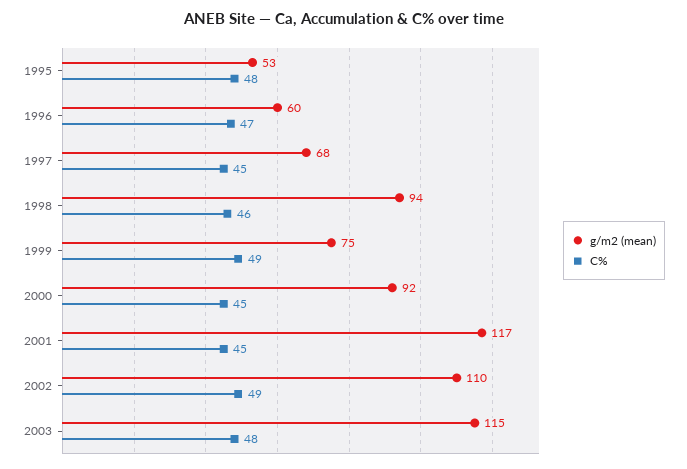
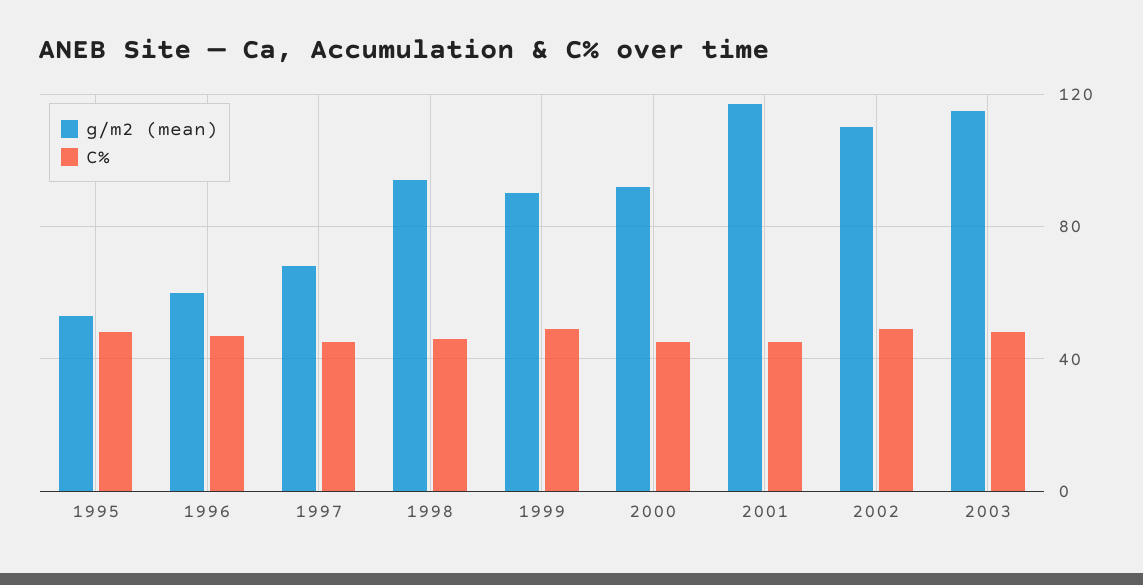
g/m2 (mean), 1999: 75 -> 90

